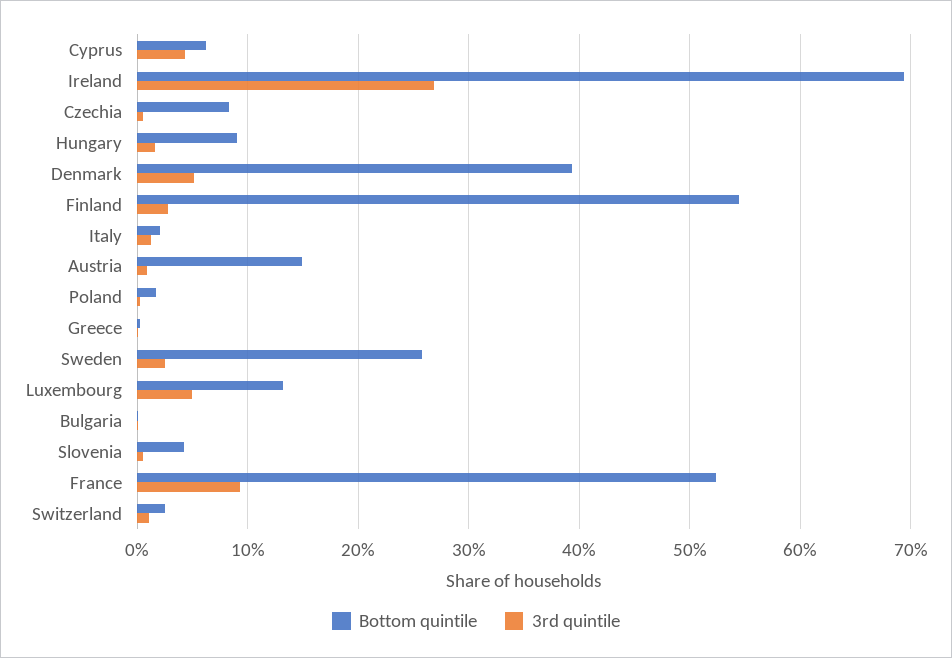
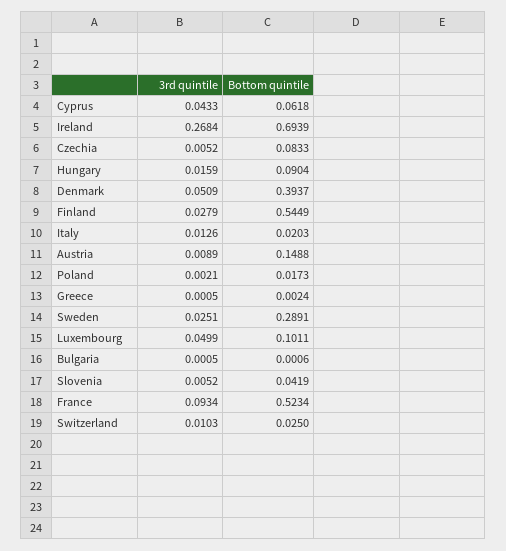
Bottom quintile, Sweden: 0.26 -> 0.2891
Bottom quintile, Luxembourg: 0.13 -> 0.1011

